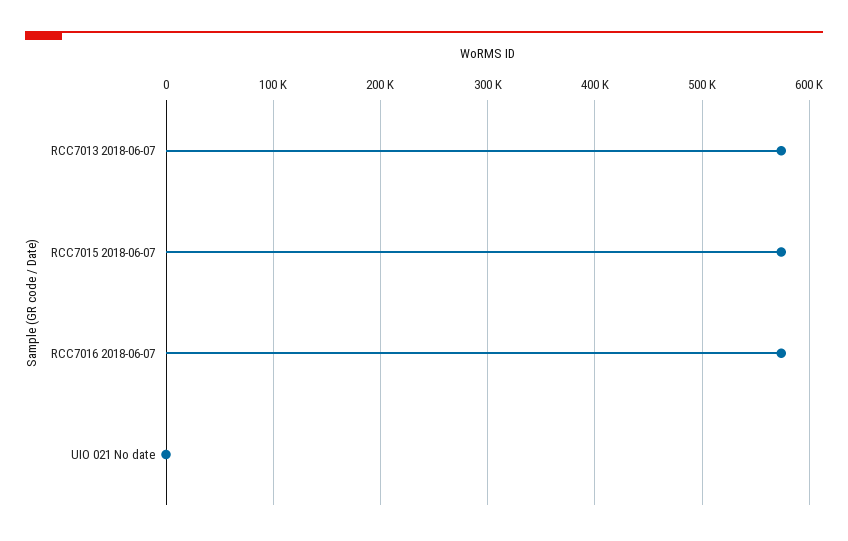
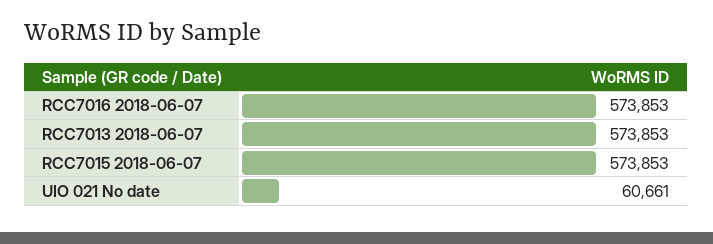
UIO 021 No date: 0 -> 60661

